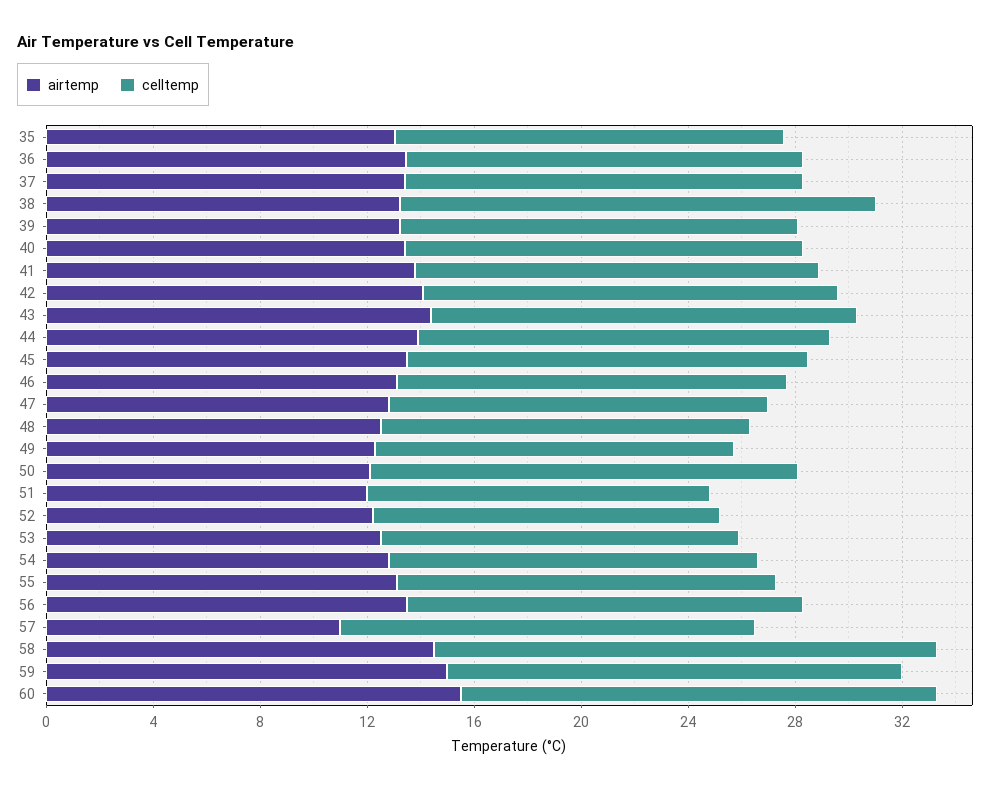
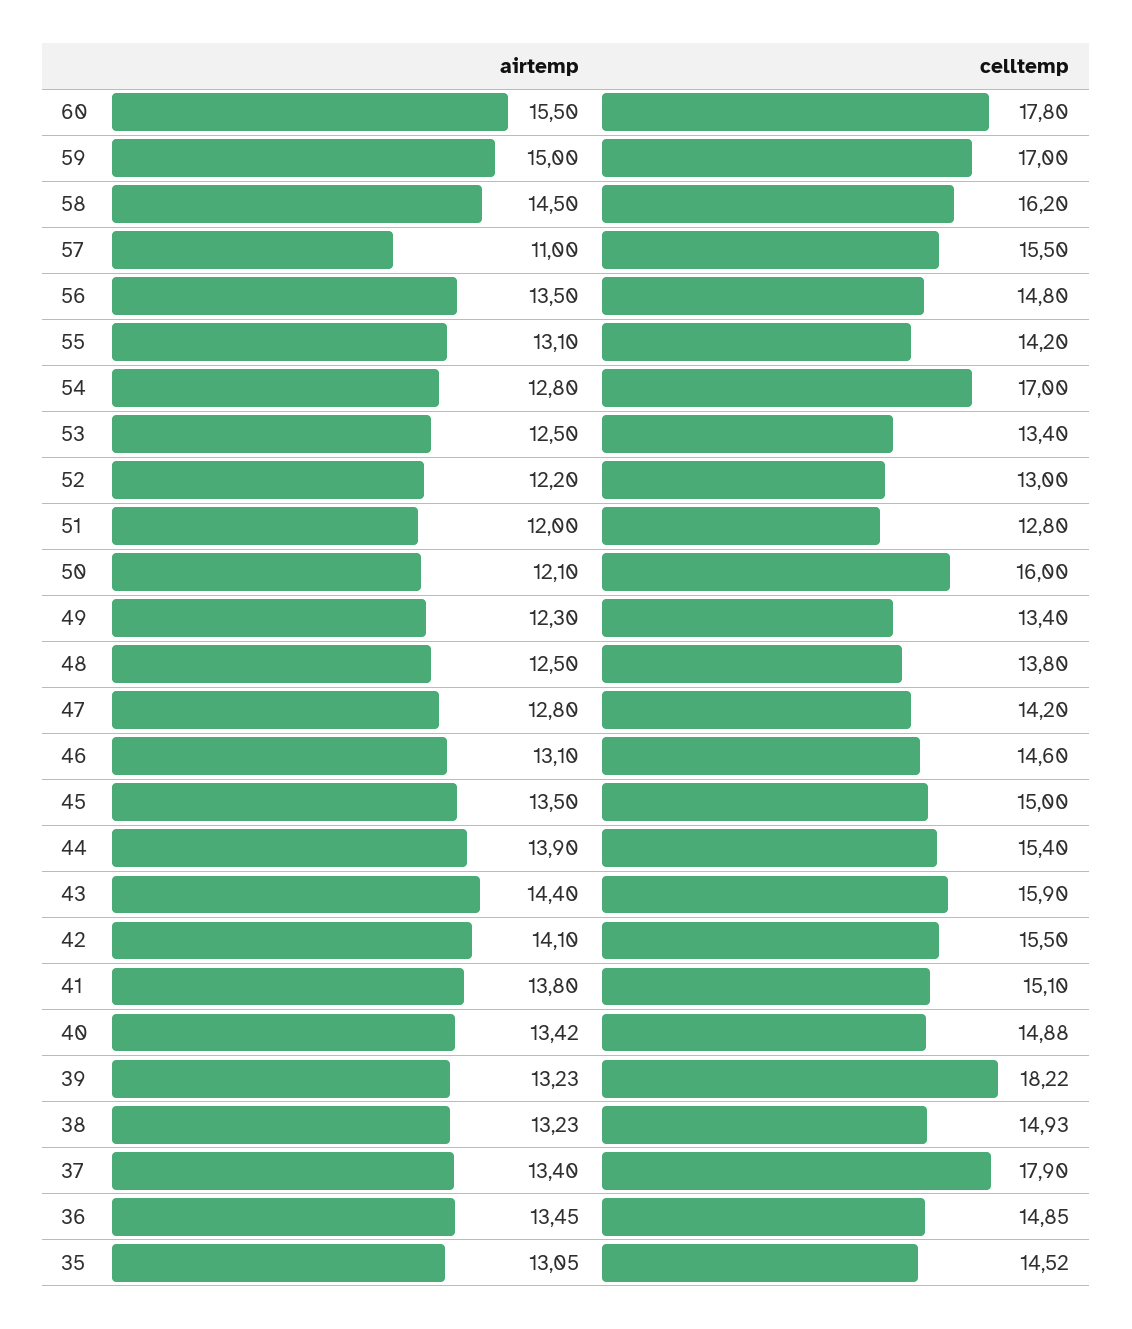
celltemp, 37: 15 -> 17.9
celltemp, 38: 18 -> 14.93
celltemp, 39: 15 -> 18.22
celltemp, 54: 14 -> 17
celltemp, 58: 19 -> 16.2

